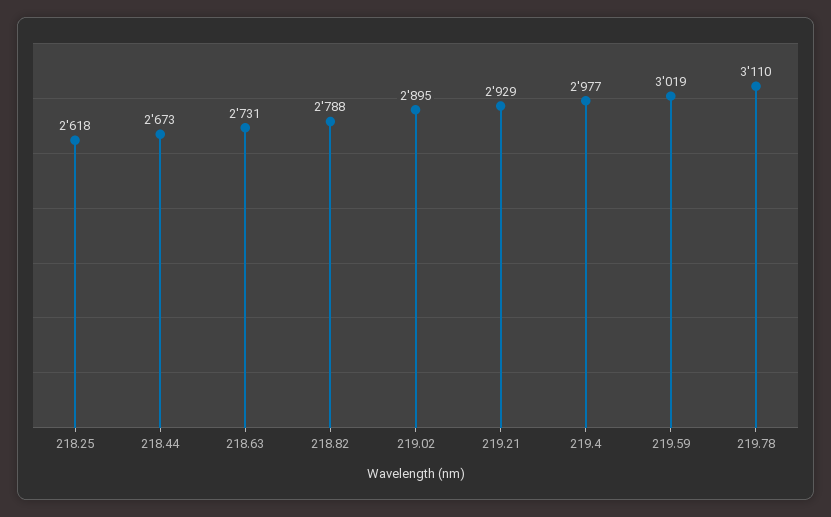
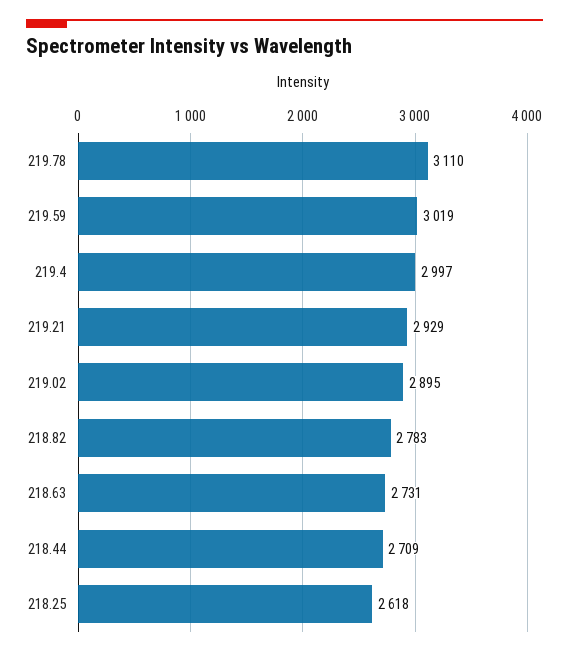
218.44: 2673 -> 2709
218.82: 2788 -> 2783
219.4: 2977 -> 2997

